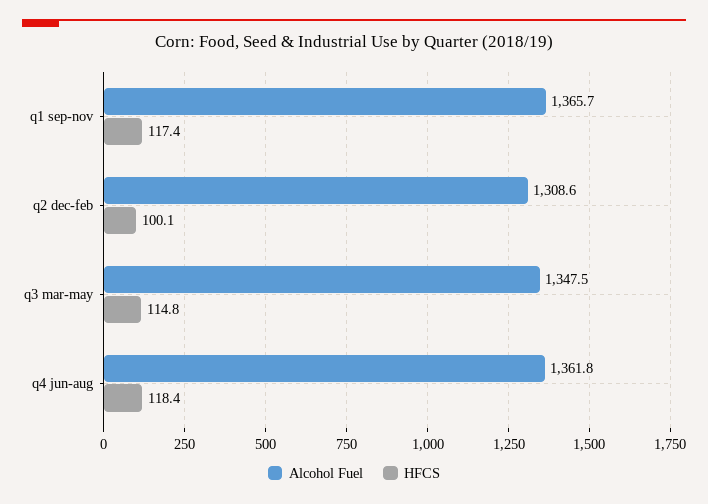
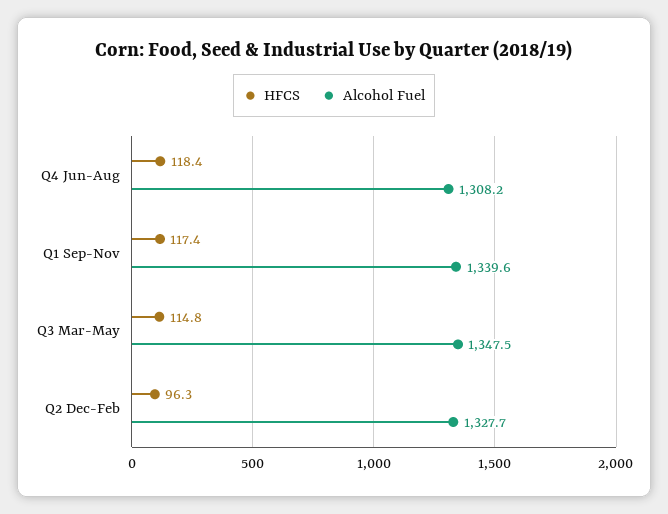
Alcohol Fuel, q1 sep-nov: 1365.7 -> 1339.6
Alcohol Fuel, q2 dec-feb: 1308.6 -> 1327.7
HFCS, q2 dec-feb: 100.1 -> 96.3
Alcohol Fuel, q4 jun-aug: 1361.8 -> 1308.2

